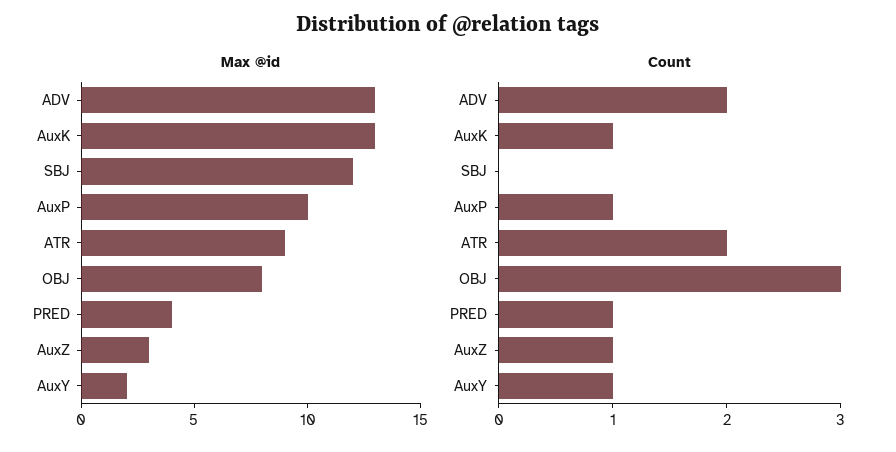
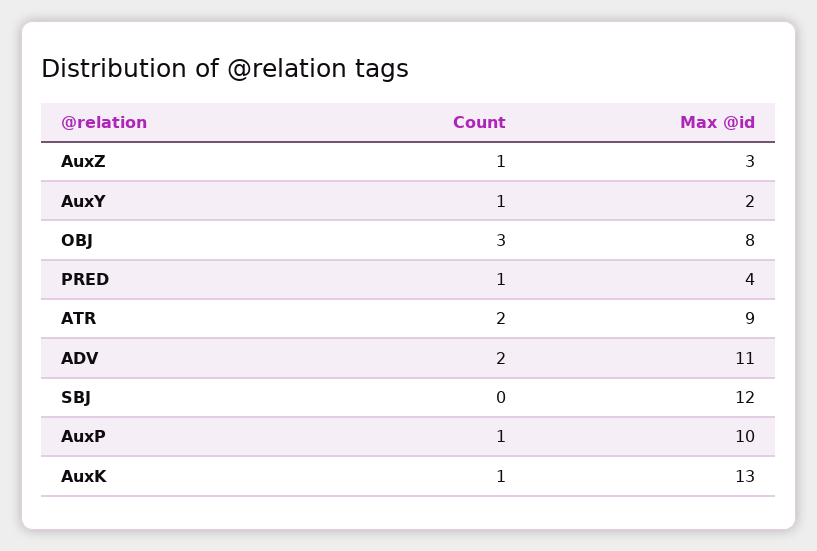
Max @id, ADV: 13 -> 11

